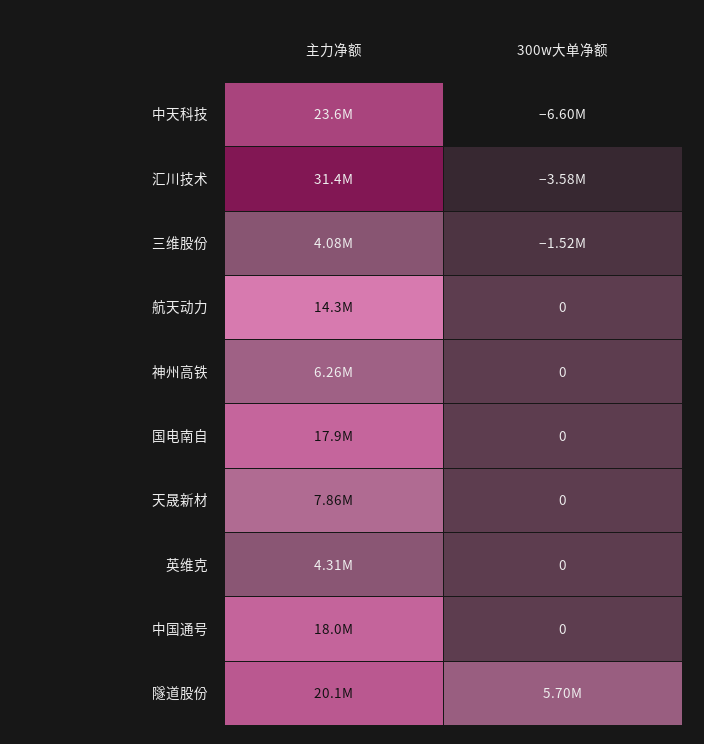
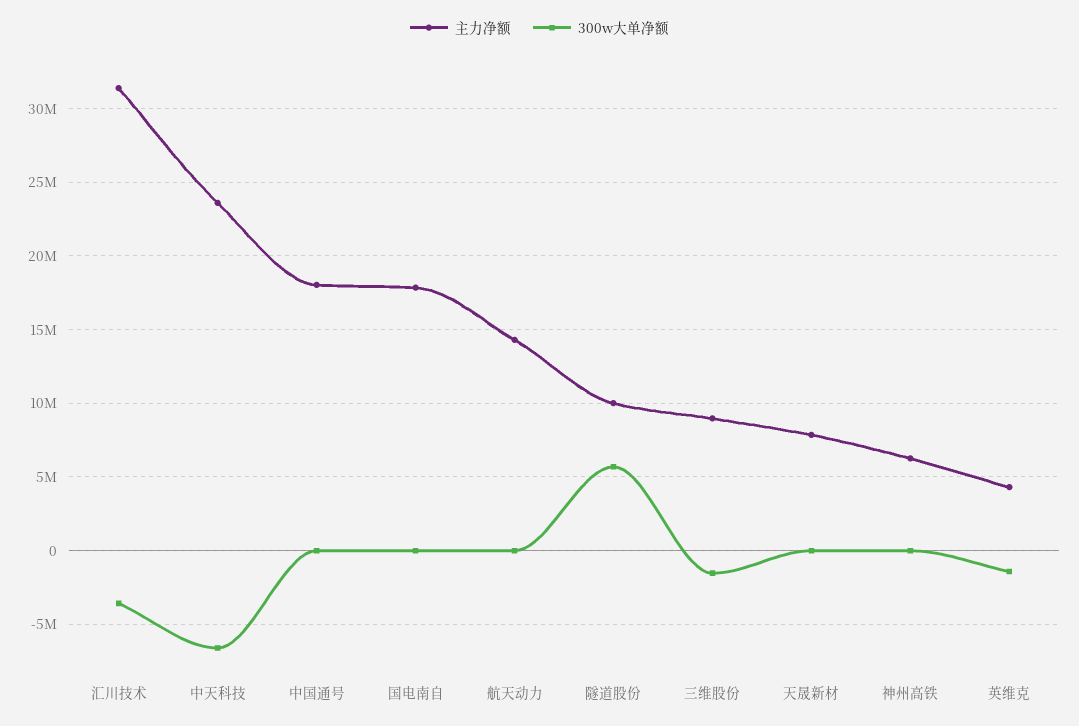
主力净额, 三维股份: 4080000 -> 9000000
300w大单净额, 英维克: 0 -> -1500000
主力净额, 隧道股份: 20100000 -> 10000000

